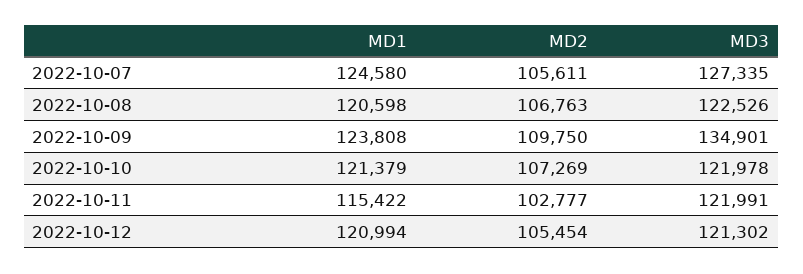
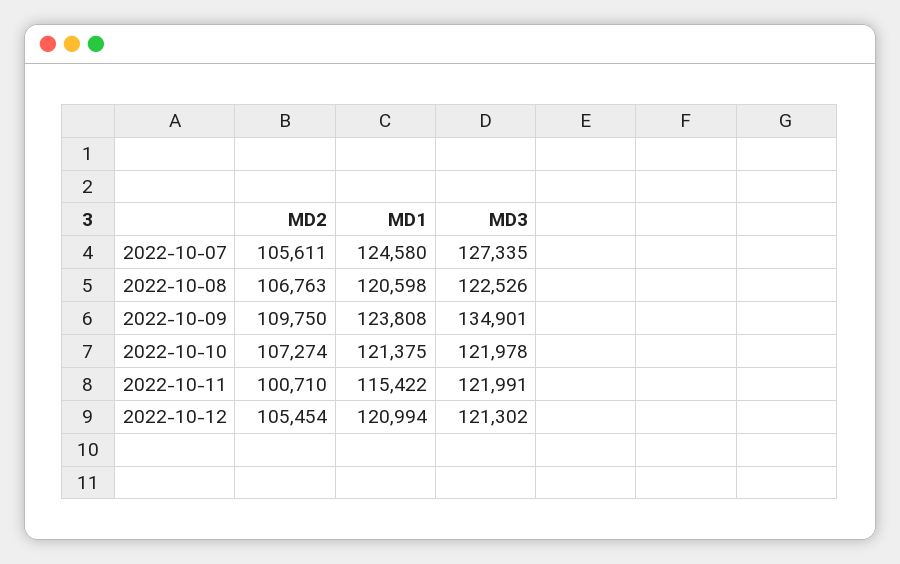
MD1, 2022-10-10: 121379 -> 121375
MD2, 2022-10-10: 107269 -> 107274
MD2, 2022-10-11: 102777 -> 100710

